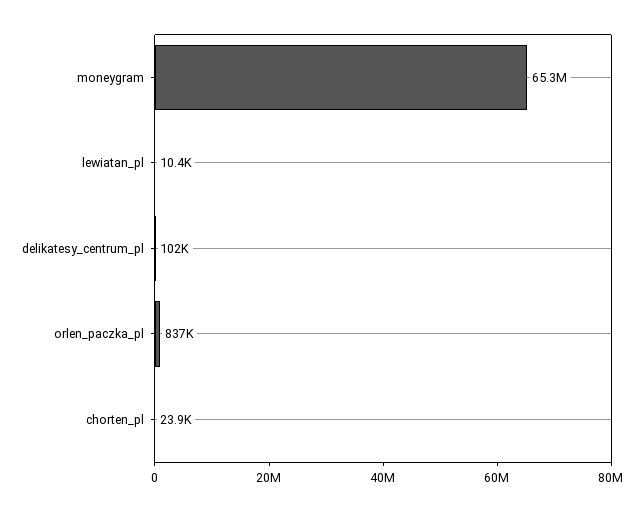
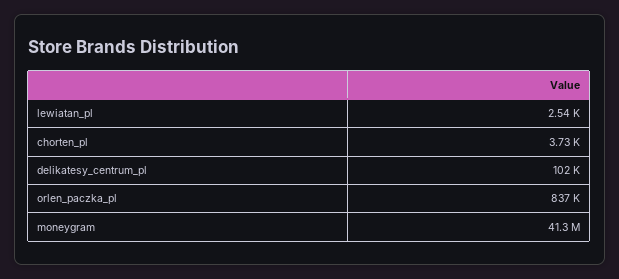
moneygram: 65300000 -> 41300000
lewiatan_pl: 10400 -> 2540
chorten_pl: 23900 -> 3730

